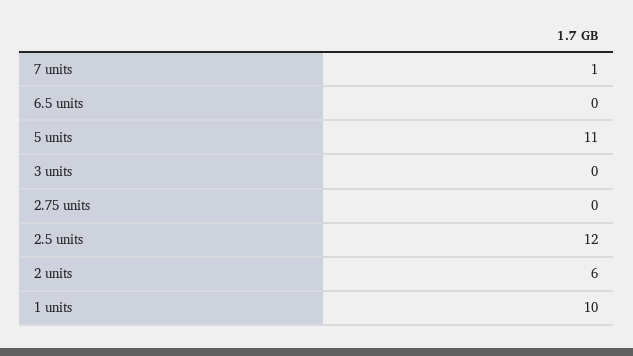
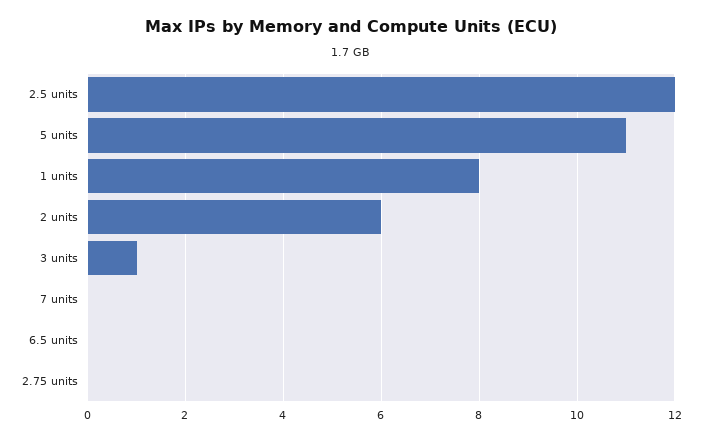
7 units: 1 -> 0
3 units: 0 -> 1
1 units: 10 -> 8

